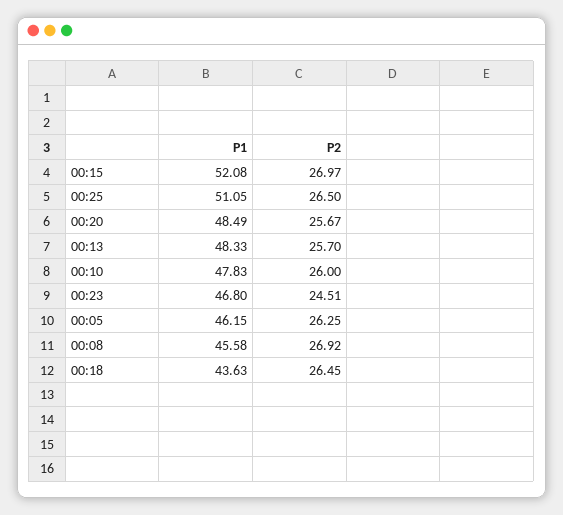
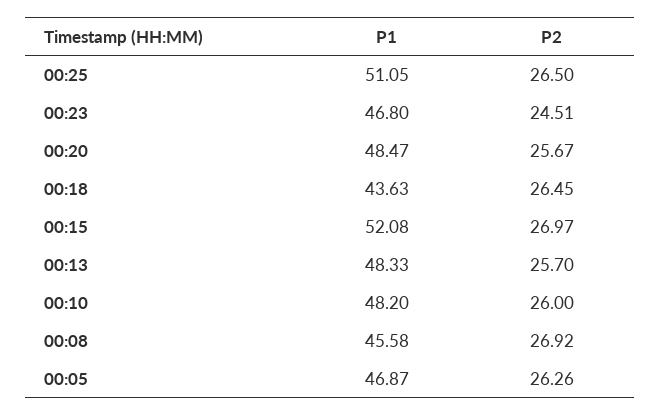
P1, 00:20: 48.49 -> 48.47
P1, 00:10: 47.83 -> 48.2
P1, 00:05: 46.15 -> 46.87
P2, 00:05: 26.25 -> 26.26

